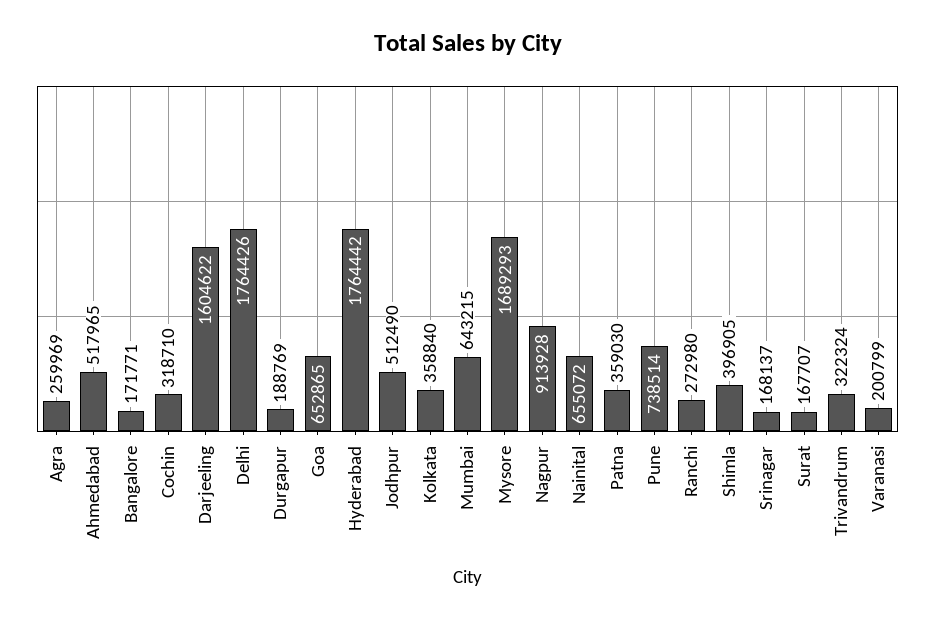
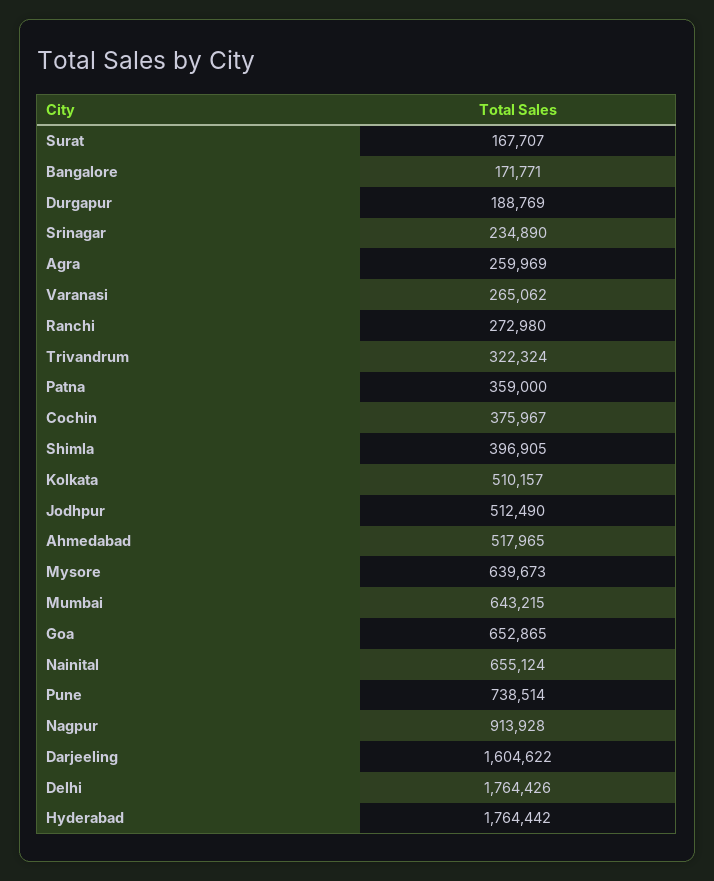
Cochin: 318710 -> 375967
Kolkata: 358840 -> 510157
Mysore: 1689293 -> 639673
Nainital: 655072 -> 655124
Patna: 359030 -> 359000
Srinagar: 168137 -> 234890
Varanasi: 200799 -> 265062

